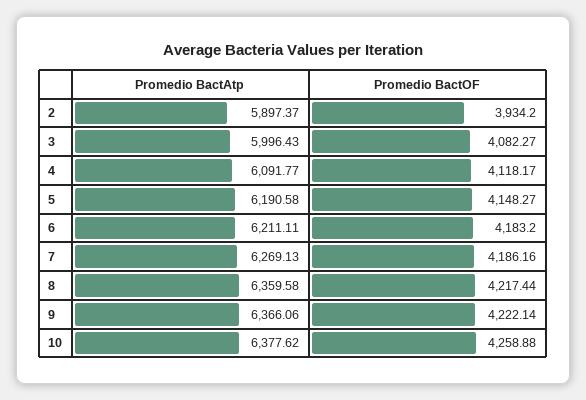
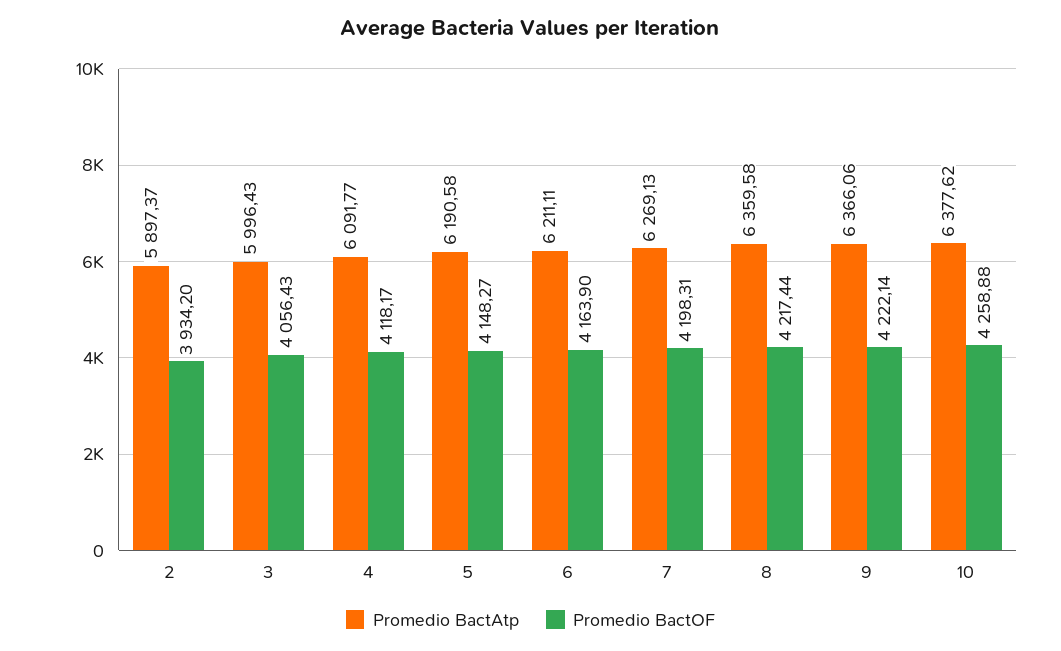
Promedio BactOF, 3: 4082.27 -> 4056.43
Promedio BactOF, 6: 4183.2 -> 4163.9
Promedio BactOF, 7: 4186.16 -> 4198.31

